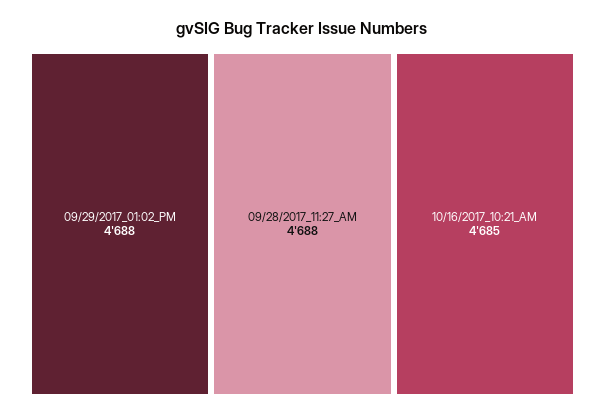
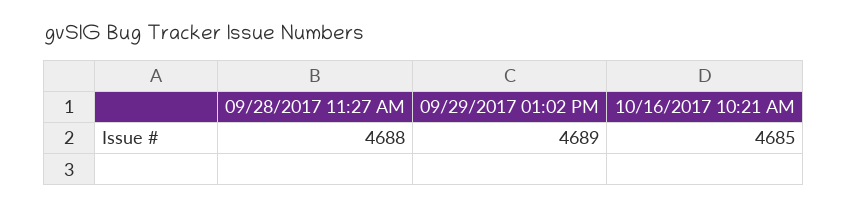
09/29/2017_01:02_PM: 4688 -> 4689

